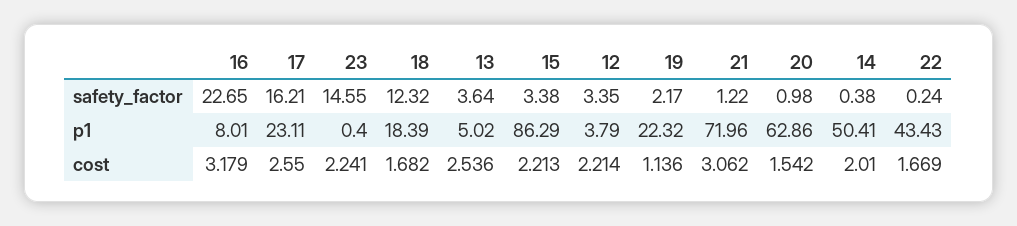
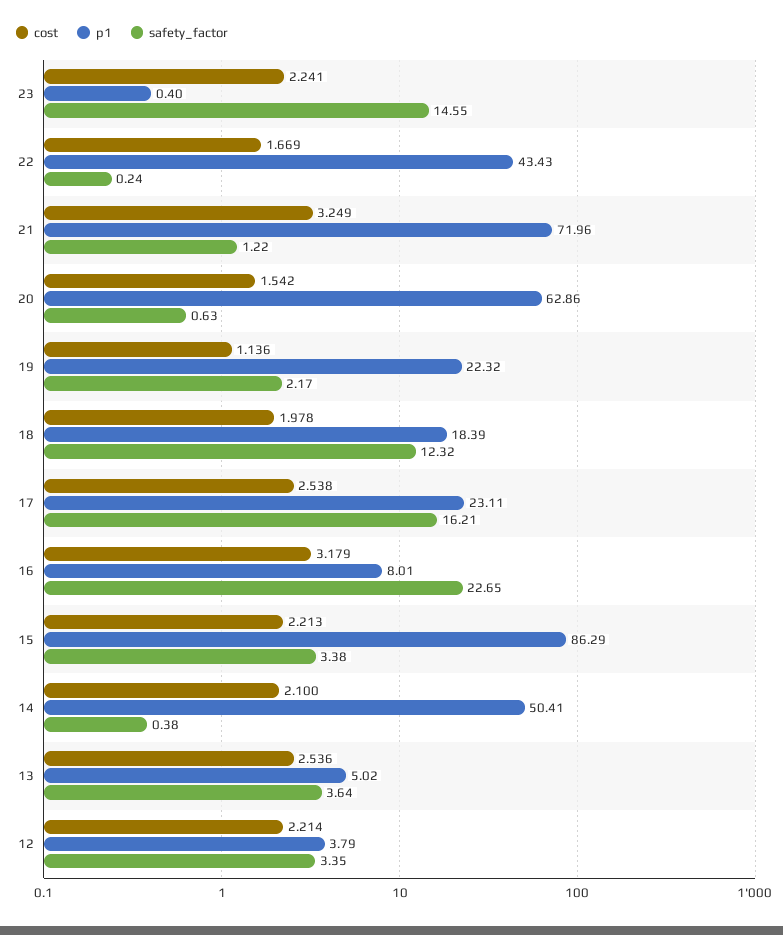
safety_factor, 20: 0.98 -> 0.63
cost, 17: 2.55 -> 2.538
cost, 18: 1.682 -> 1.978
cost, 21: 3.062 -> 3.249
cost, 14: 2.01 -> 2.1

